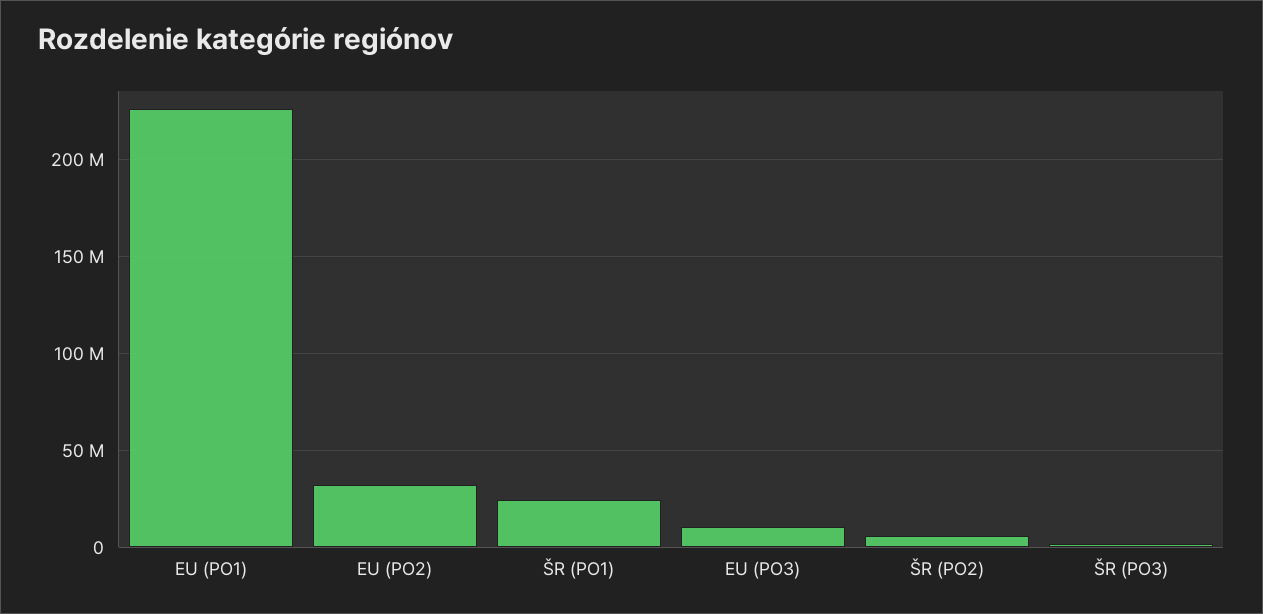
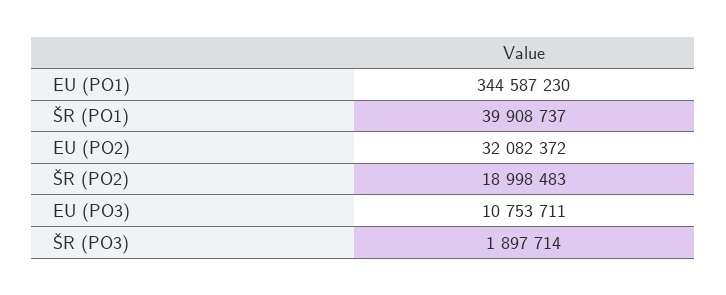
EU (PO1): 225000000 -> 344587230
ŠR (PO1): 25000000 -> 39908737
ŠR (PO2): 5000000 -> 18998483

